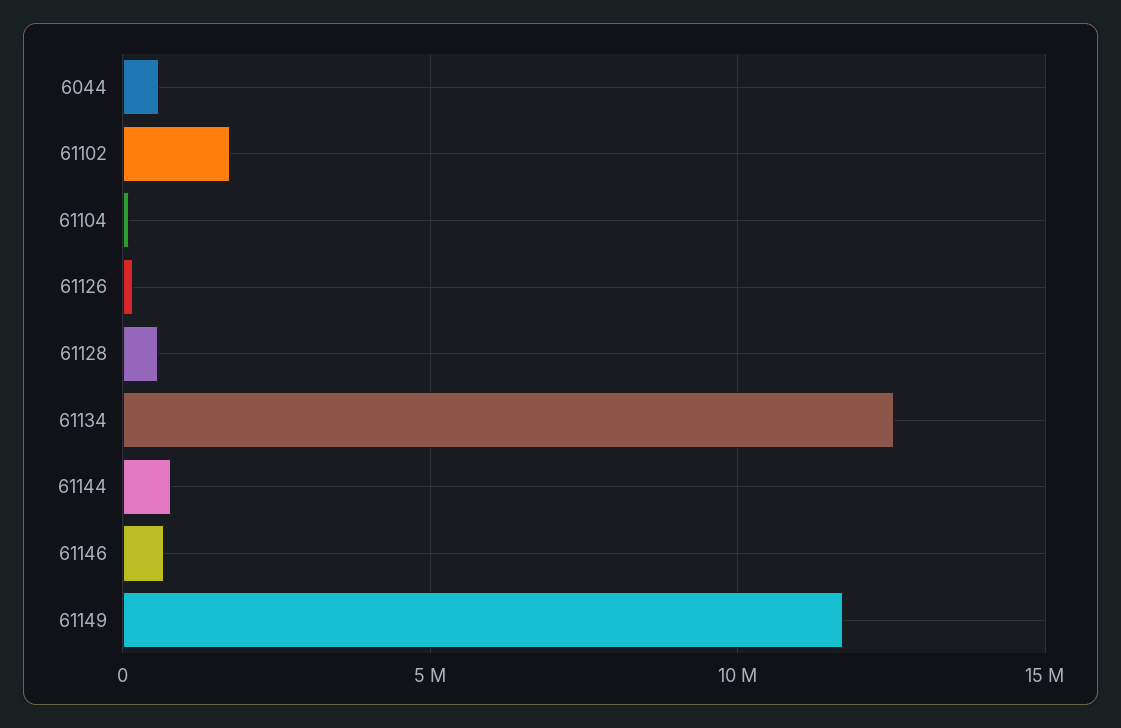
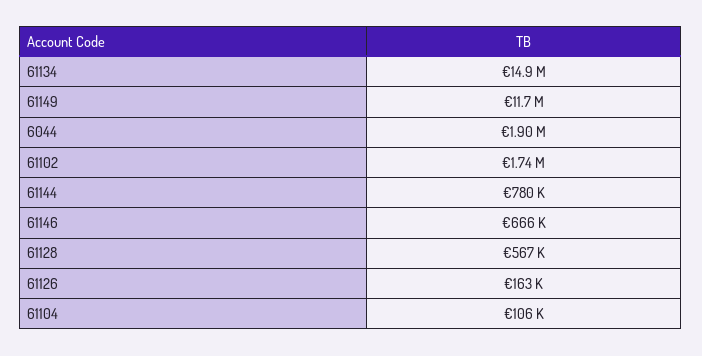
6044: 500000 -> 1900000
61134: 12500000 -> 14900000

